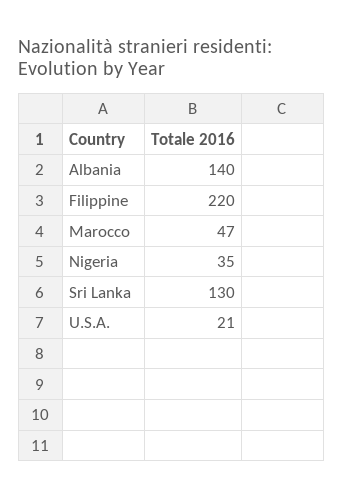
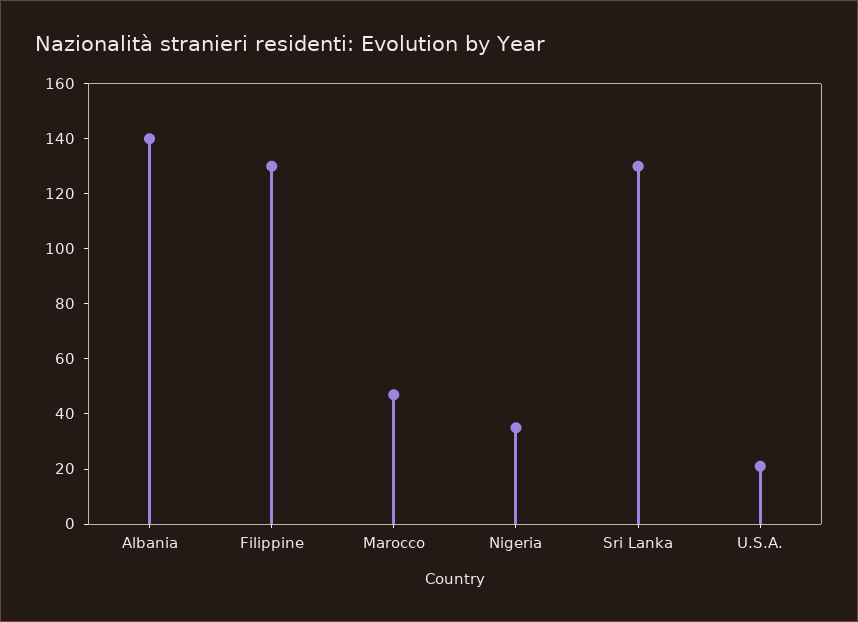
Filippine: 220 -> 130

